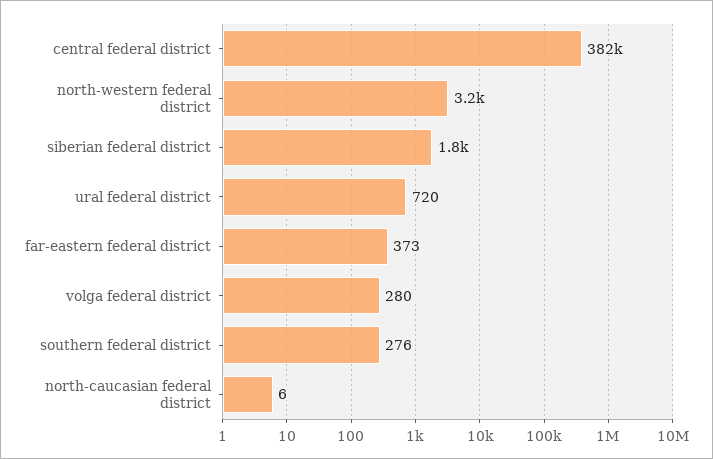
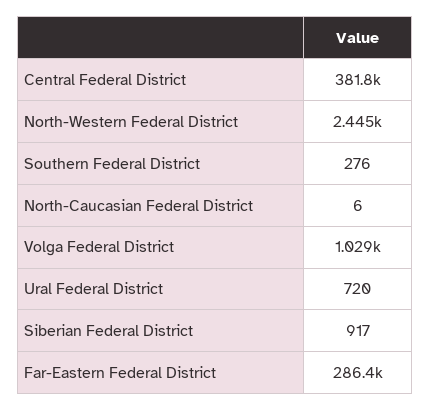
north-western federal district: 3200 -> 2445
siberian federal district: 1800 -> 917
far-eastern federal district: 373 -> 286400
volga federal district: 280 -> 1029

